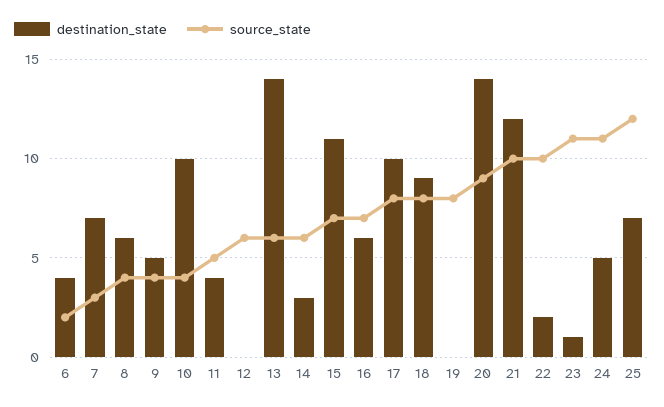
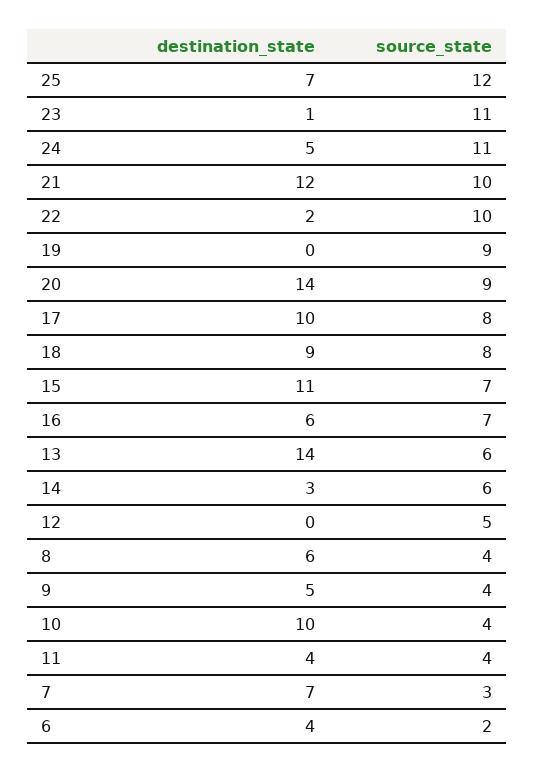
source_state, 11: 5 -> 4
source_state, 12: 6 -> 5
source_state, 19: 8 -> 9

